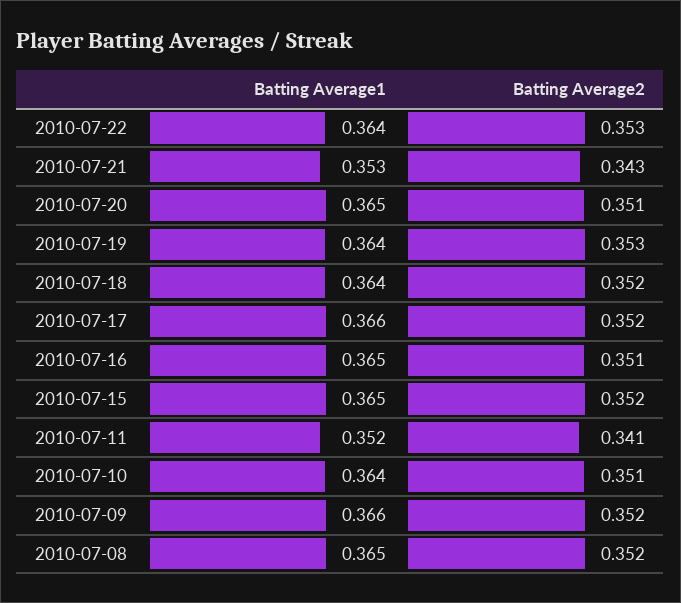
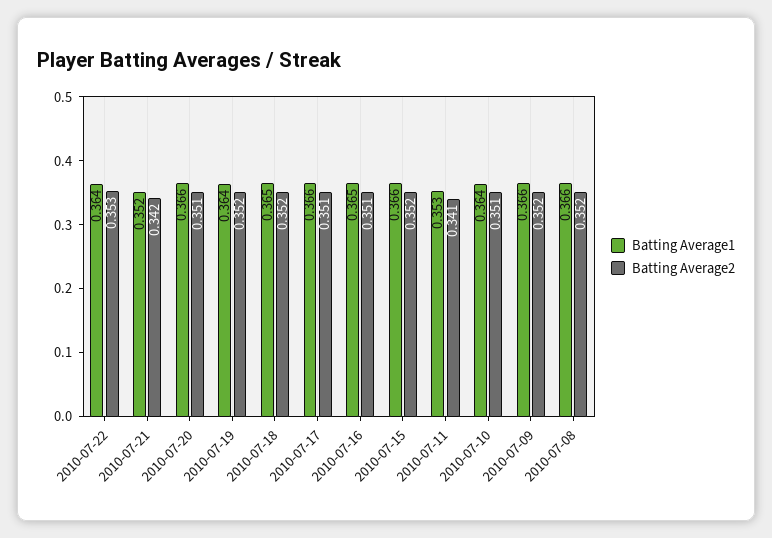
Batting Average1, 2010-07-21: 0.353 -> 0.352
Batting Average2, 2010-07-21: 0.343 -> 0.342
Batting Average1, 2010-07-20: 0.365 -> 0.366
Batting Average2, 2010-07-19: 0.353 -> 0.352
Batting Average1, 2010-07-18: 0.364 -> 0.365
Batting Average2, 2010-07-17: 0.352 -> 0.351
Batting Average1, 2010-07-15: 0.365 -> 0.366
Batting Average1, 2010-07-11: 0.352 -> 0.353
Batting Average1, 2010-07-08: 0.365 -> 0.366

